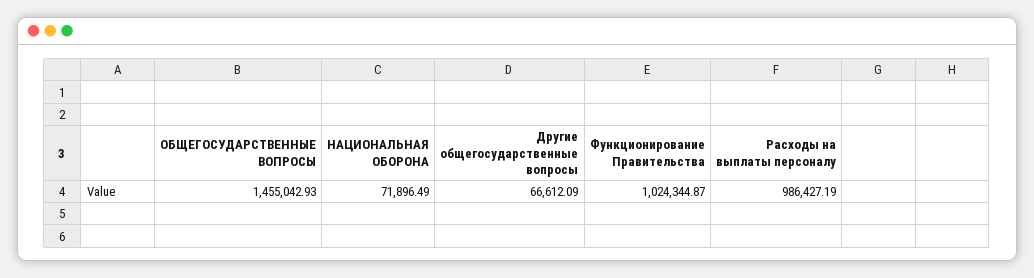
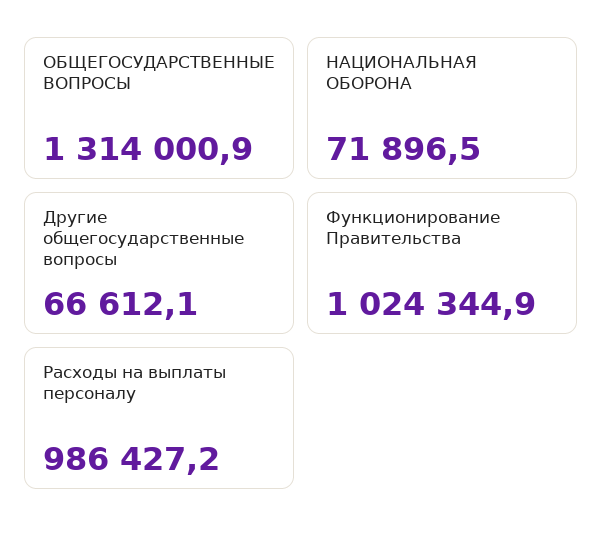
ОБЩЕГОСУДАРСТВЕННЫЕ ВОПРОСЫ: 1455042.93 -> 1314000.9

